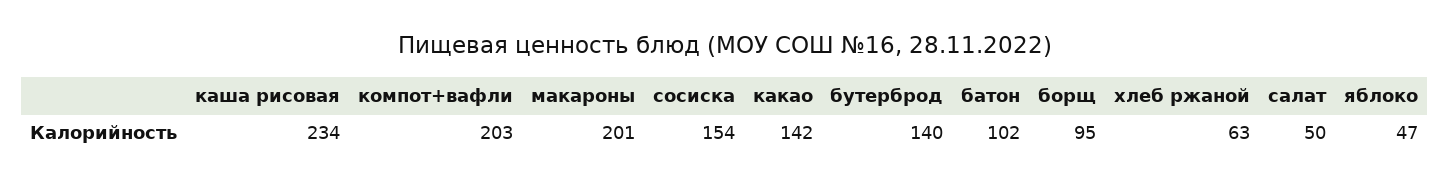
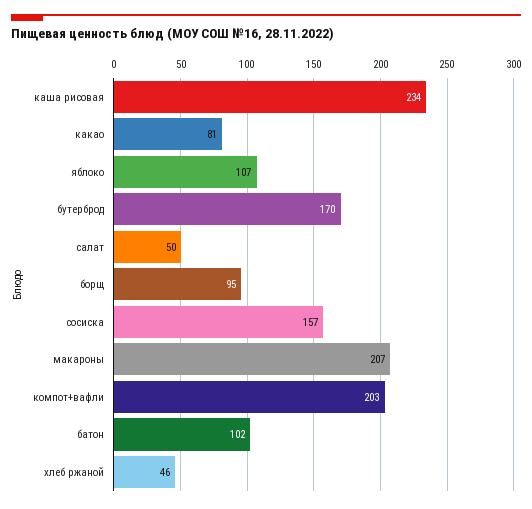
макароны: 201 -> 207
сосиска: 154 -> 157
какао: 142 -> 81
бутерброд: 140 -> 170
хлеб ржаной: 63 -> 46
яблоко: 47 -> 107

